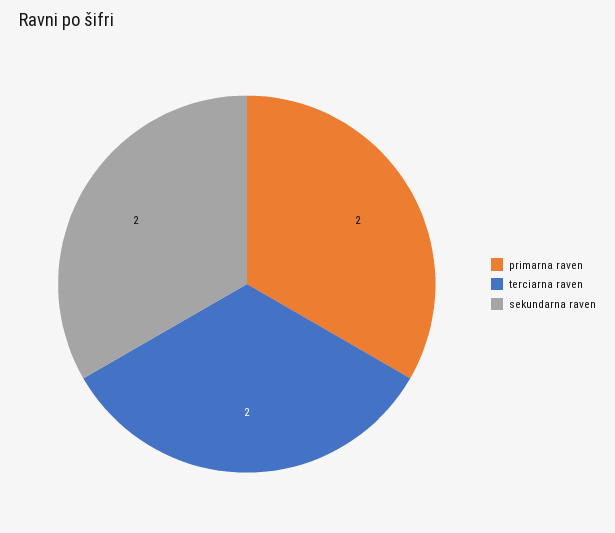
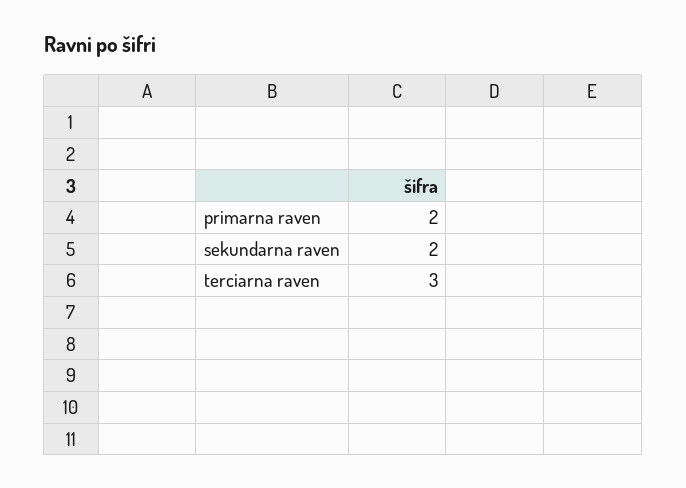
terciarna raven: 2 -> 3

